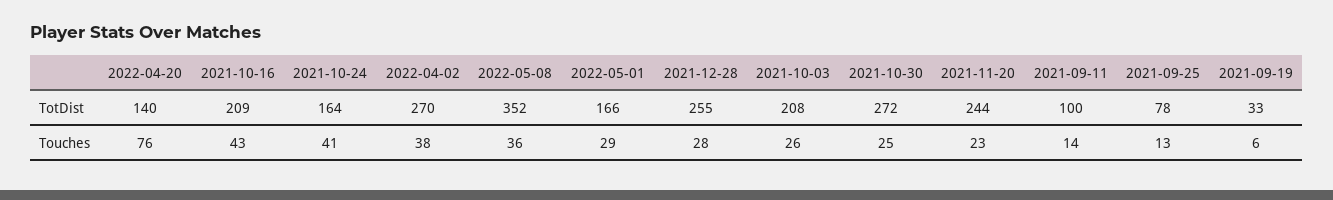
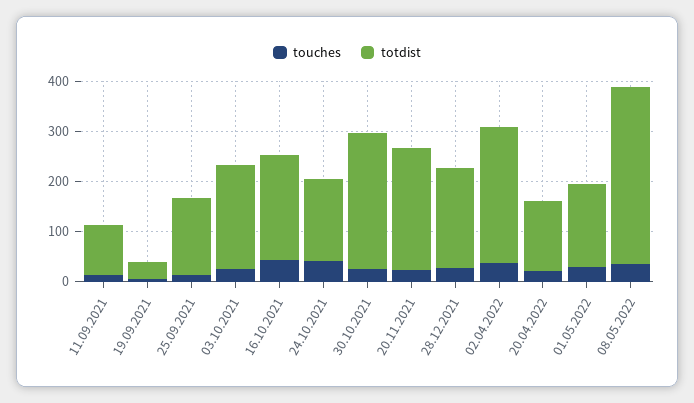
TotDist, 2021-12-28: 255 -> 200
TotDist, 2021-09-25: 78 -> 160
Touches, 2022-04-20: 76 -> 20

